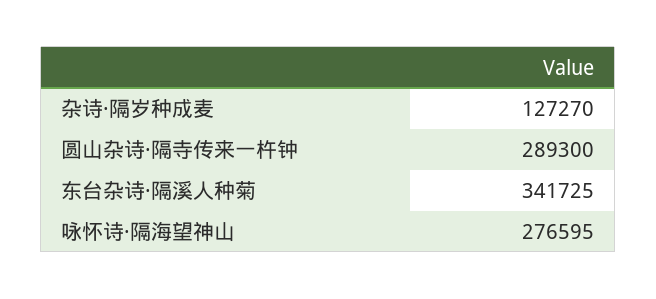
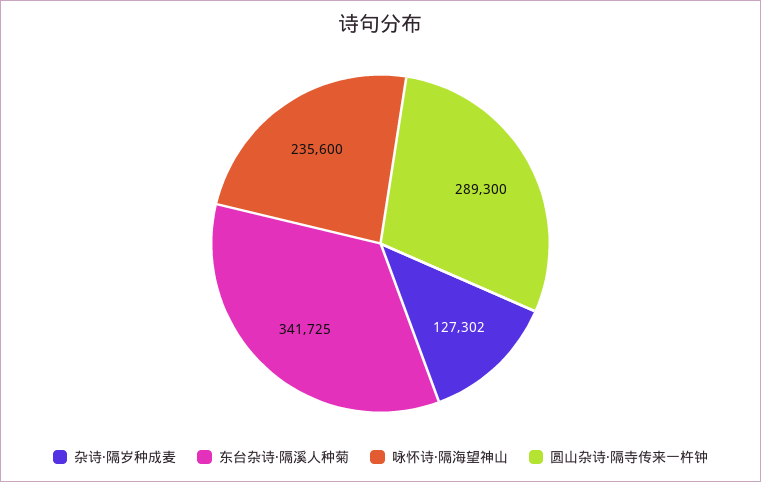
杂诗·隔岁种成麦: 127270 -> 127302
咏怀诗·隔海望神山: 276595 -> 235600

